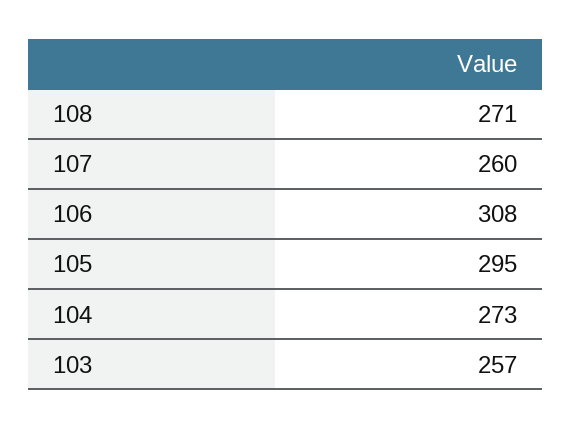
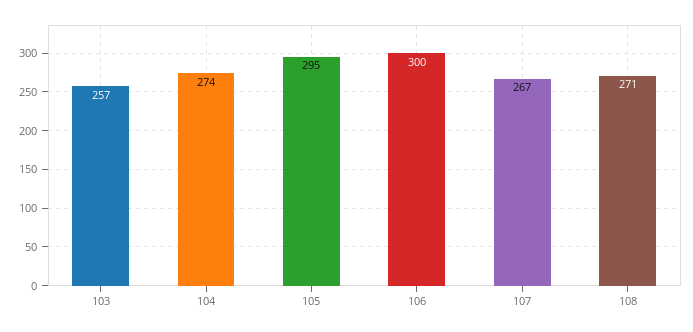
107: 260 -> 267
106: 308 -> 300
104: 273 -> 274

